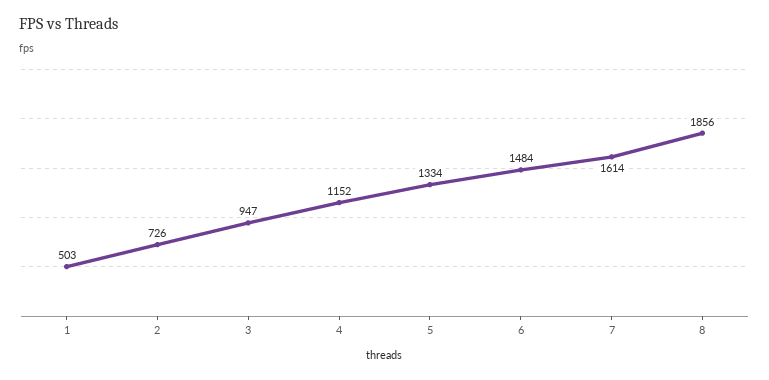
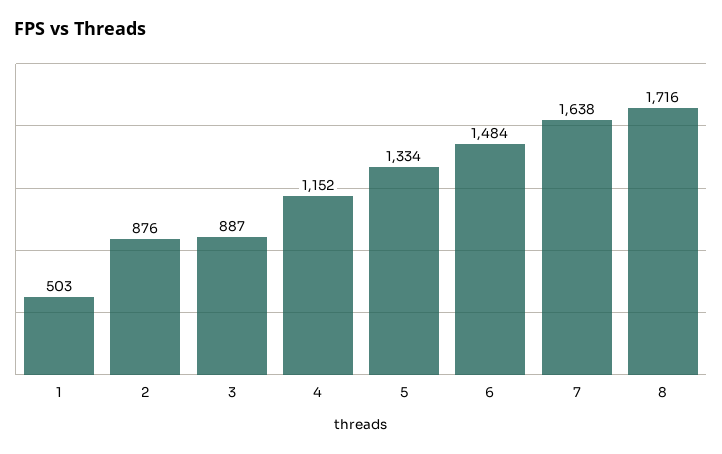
2: 726 -> 876
3: 947 -> 887
7: 1614 -> 1638
8: 1856 -> 1716

